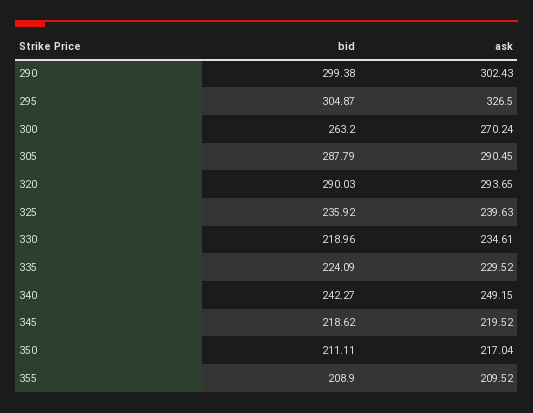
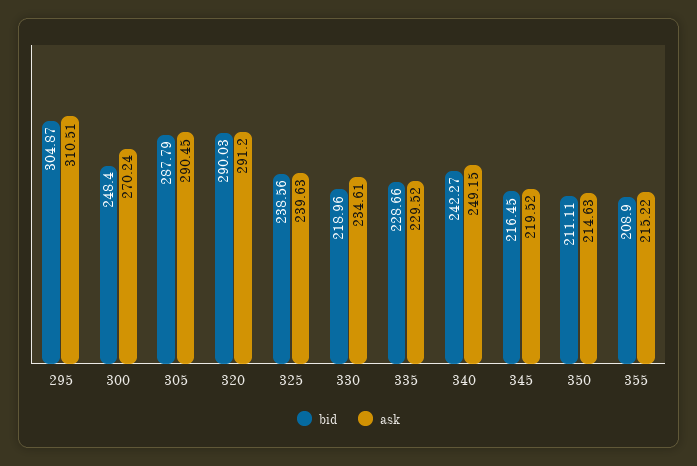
bid, 290: 299.38 -> none
ask, 290: 302.43 -> none
ask, 295: 326.5 -> 310.51
bid, 300: 263.2 -> 248.4
ask, 320: 293.65 -> 291.2
bid, 325: 235.92 -> 238.56
bid, 335: 224.09 -> 228.66
bid, 345: 218.62 -> 216.45
ask, 350: 217.04 -> 214.63
ask, 355: 209.52 -> 215.22

